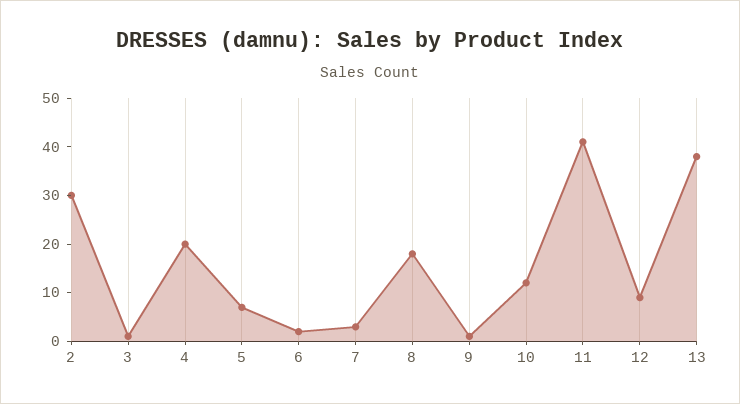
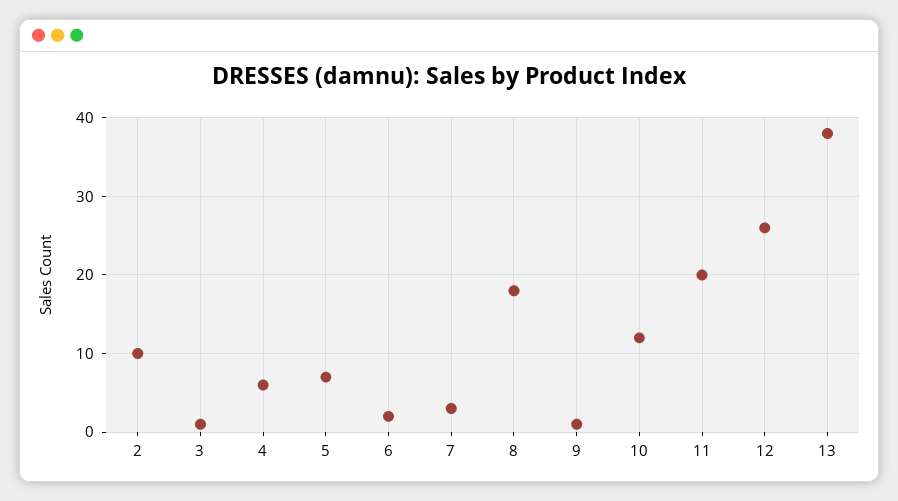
2: 30 -> 10
4: 20 -> 6
11: 40 -> 20
12: 10 -> 26

